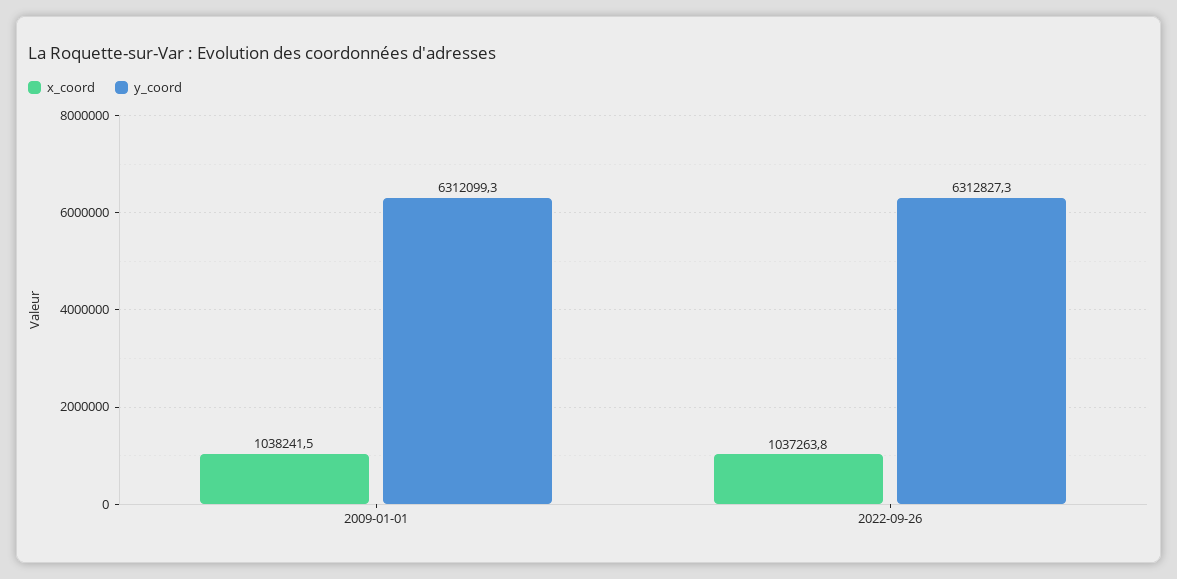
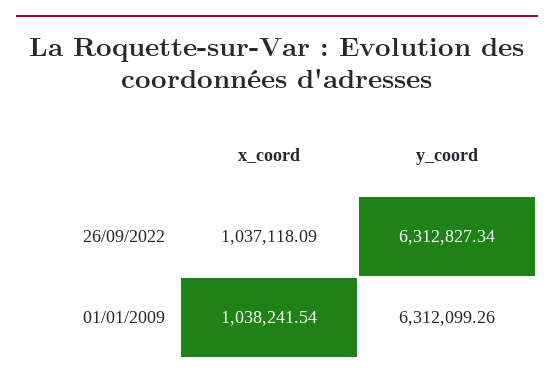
x_coord, 2022-09-26: 1037263.8 -> 1037118.09

